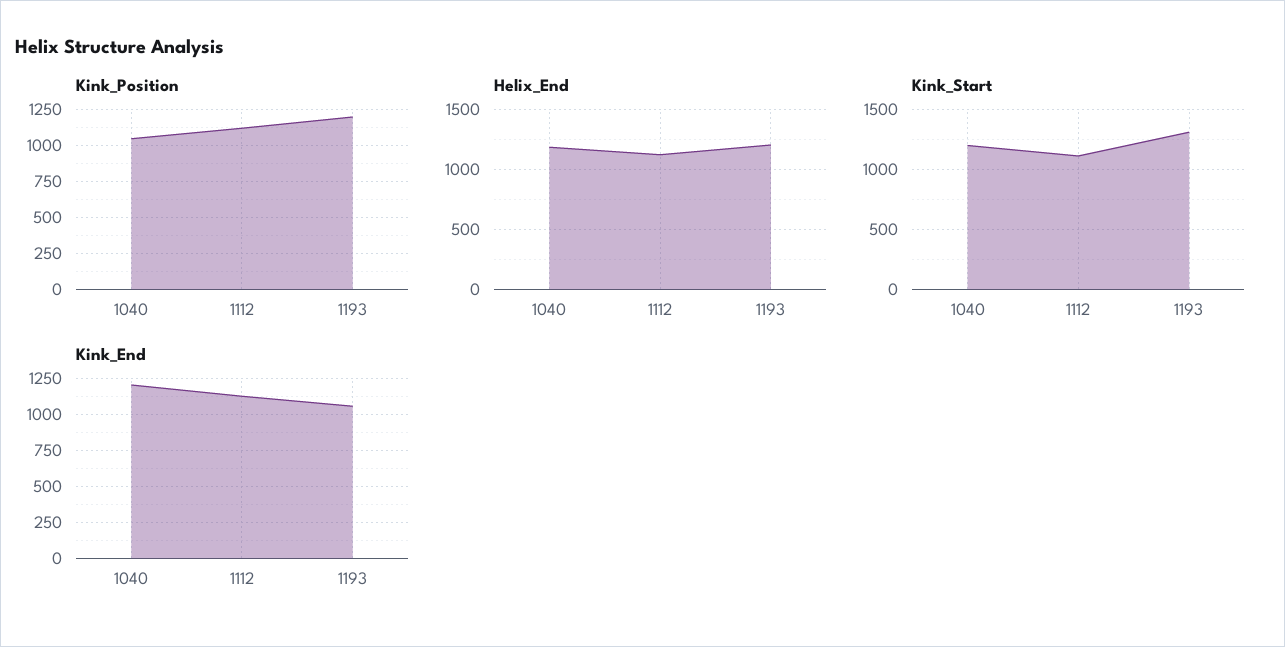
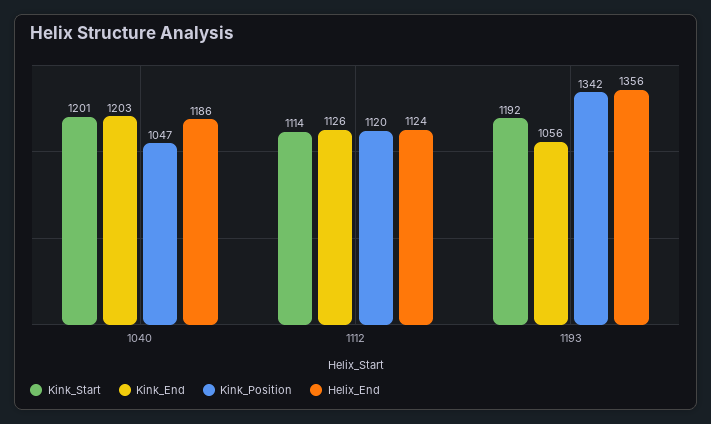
Kink_Position, 1193: 1200 -> 1342
Helix_End, 1193: 1200 -> 1356
Kink_Start, 1193: 1300 -> 1192

